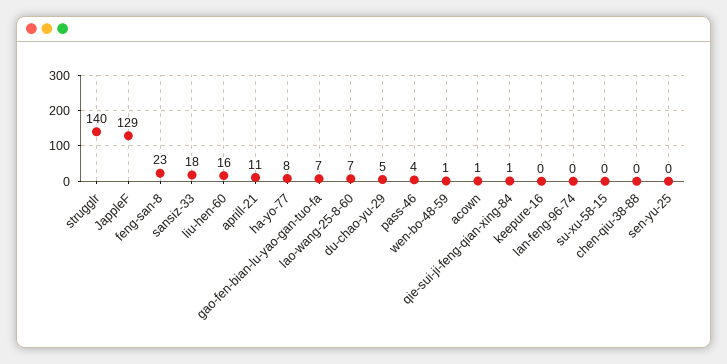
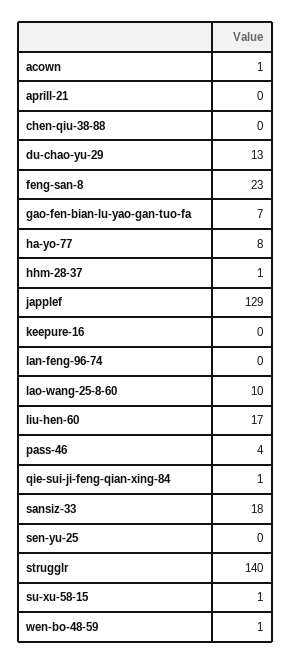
liu-hen-60: 16 -> 17
aprill-21: 11 -> 0
lao-wang-25-8-60: 7 -> 10
du-chao-yu-29: 5 -> 13
su-xu-58-15: 0 -> 1
hhm-28-37: none -> 1

